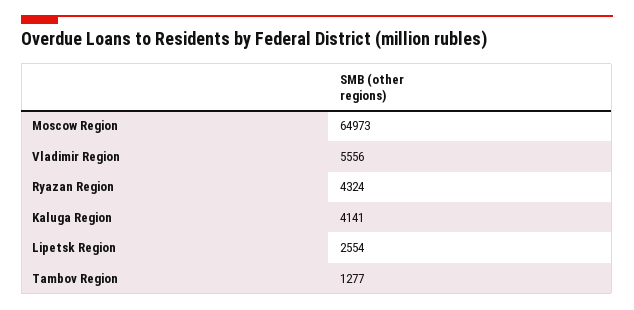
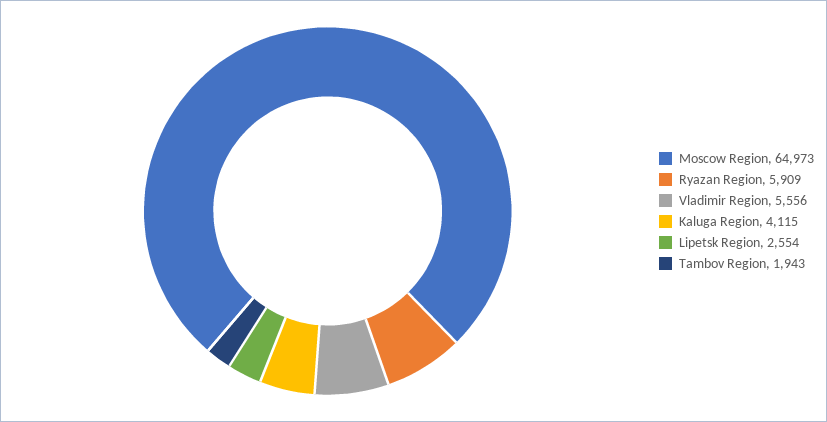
Ryazan Region: 4324 -> 5909
Kaluga Region: 4141 -> 4115
Tambov Region: 1277 -> 1943

